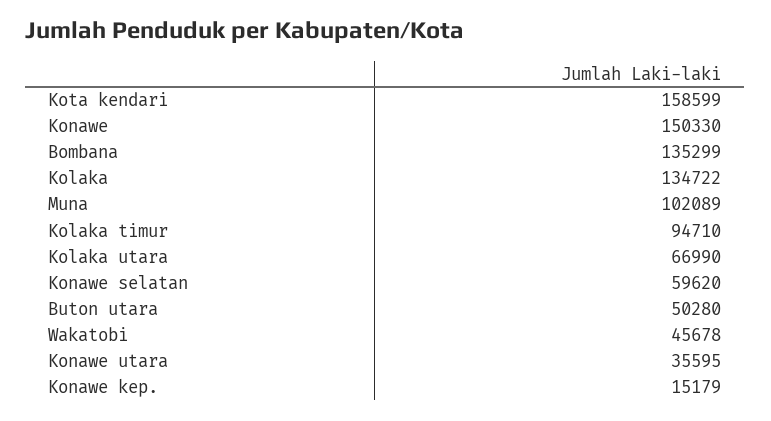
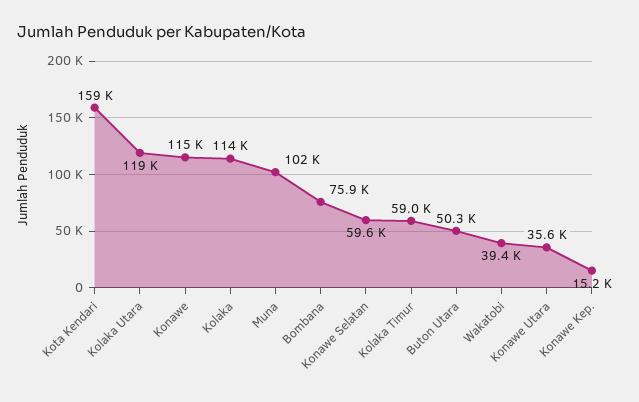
Konawe: 150330 -> 115000
Bombana: 135299 -> 75900
Kolaka: 134722 -> 114000
Kolaka timur: 94710 -> 59000
Kolaka utara: 66990 -> 119000
Wakatobi: 45678 -> 39400

